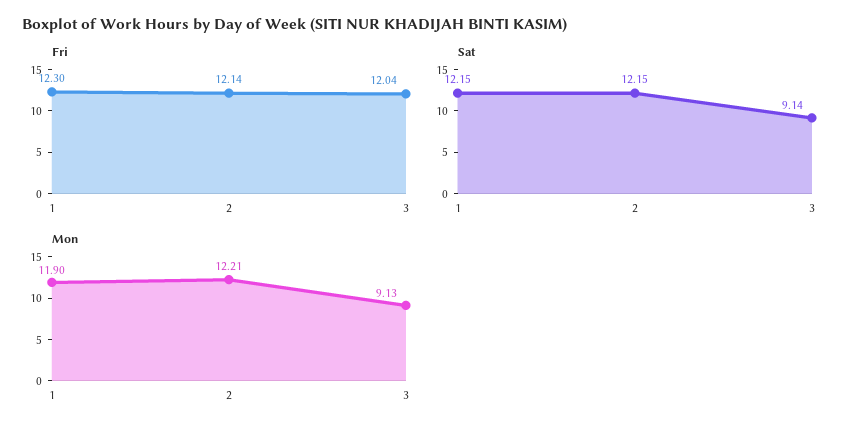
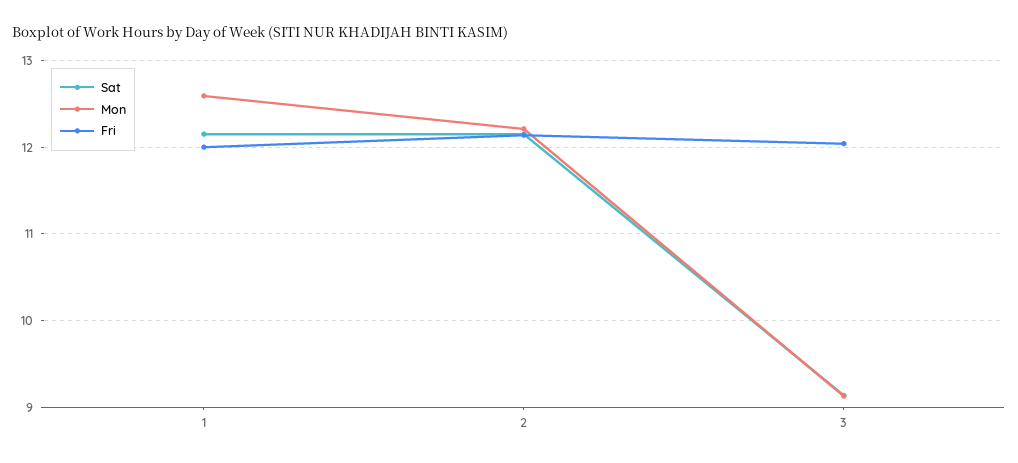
Fri, 1: 12.3 -> 12
Mon, 1: 11.9 -> 12.6

